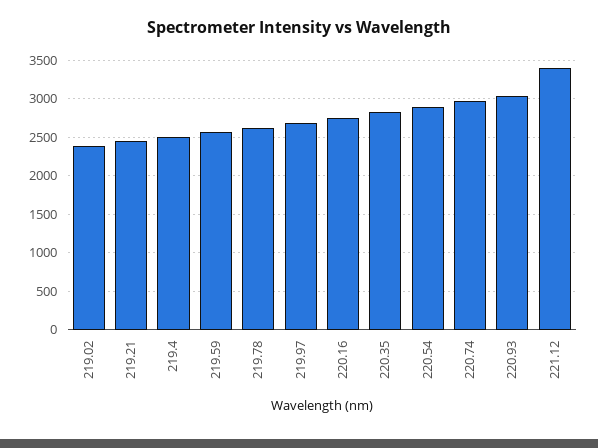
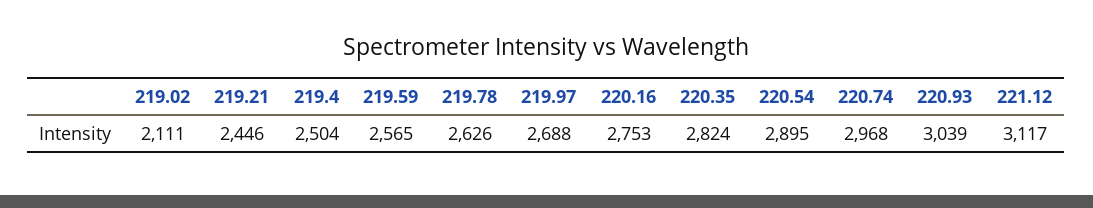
219.02: 2400 -> 2111
221.12: 3400 -> 3117

